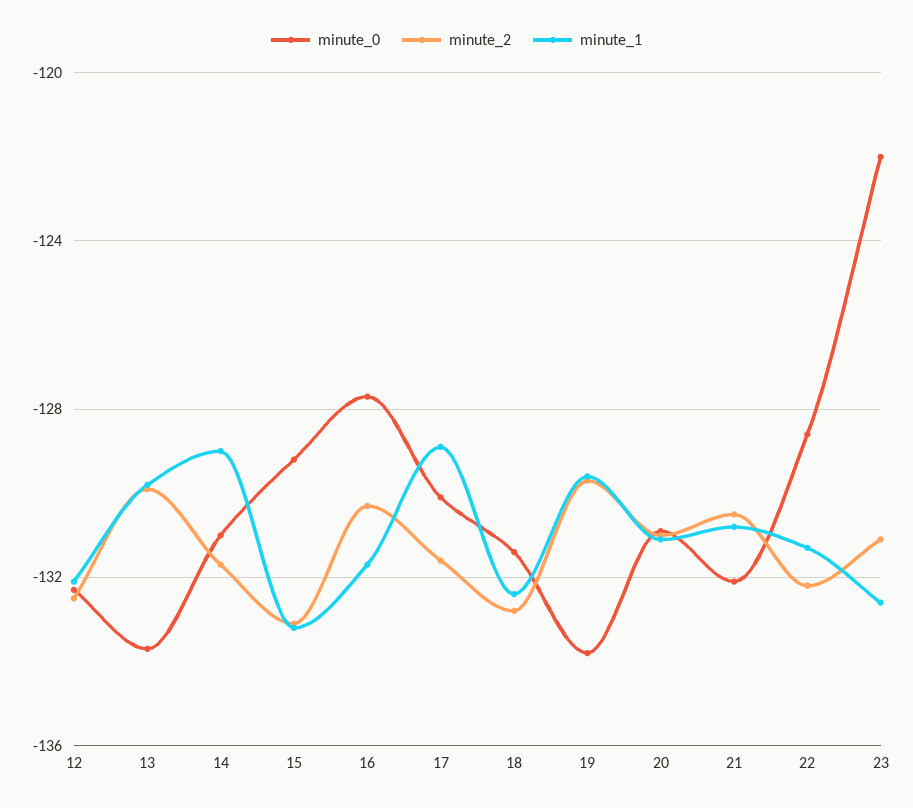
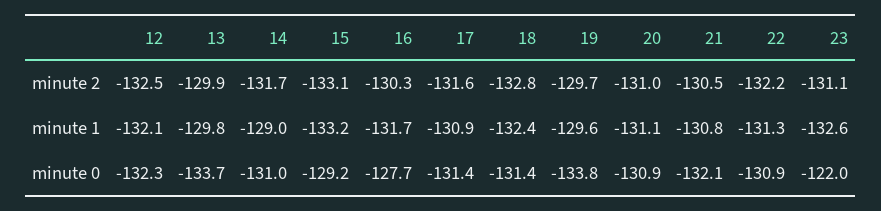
minute_0, 17: -130 -> -131.4
minute_1, 17: -129 -> -130.9
minute_0, 22: -128.5 -> -130.9

